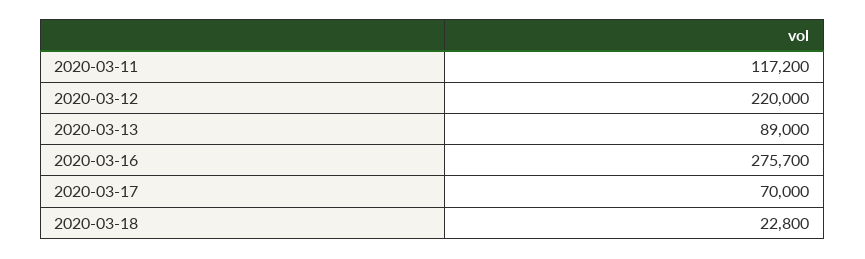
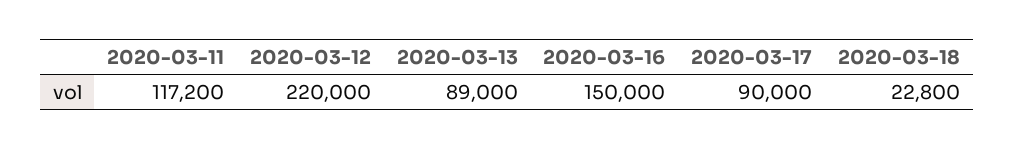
2020-03-16: 275700 -> 150000
2020-03-17: 70000 -> 90000

